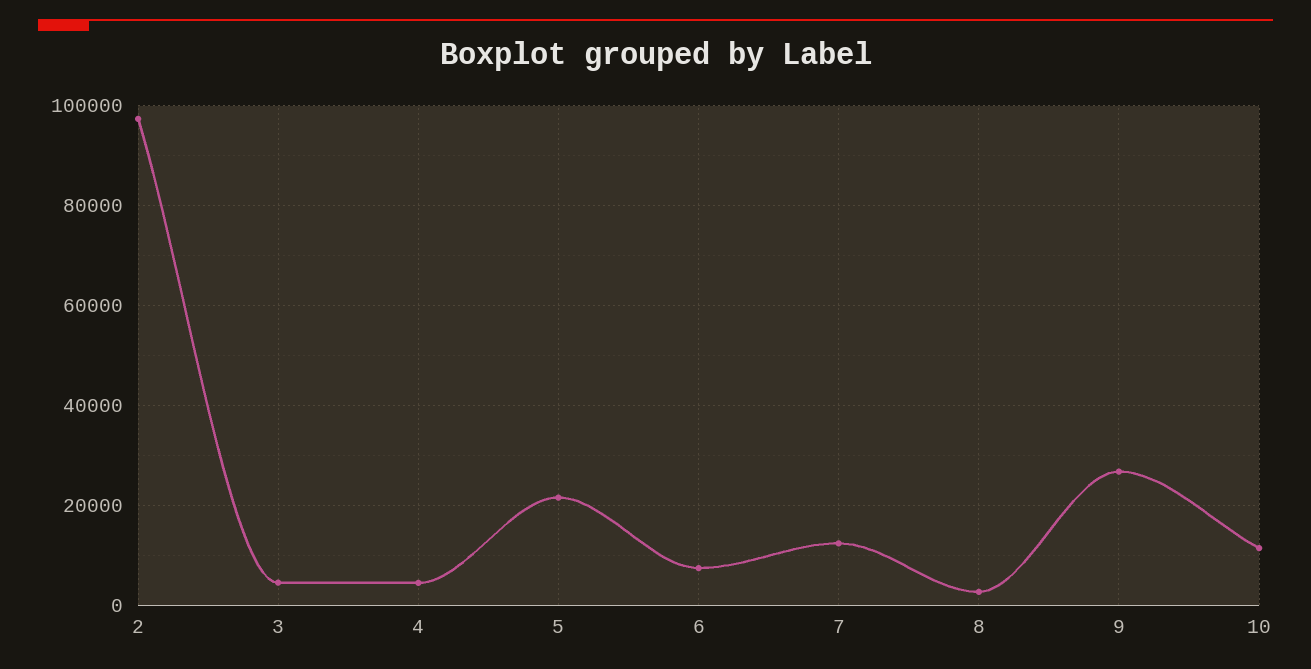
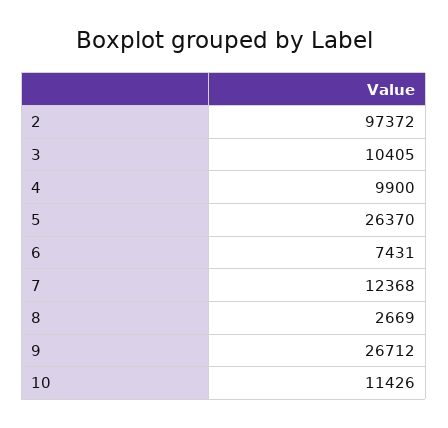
3: 4000 -> 10405
4: 4000 -> 9900
5: 22000 -> 26370

